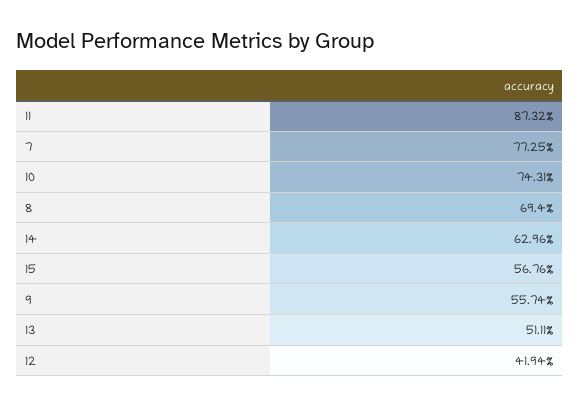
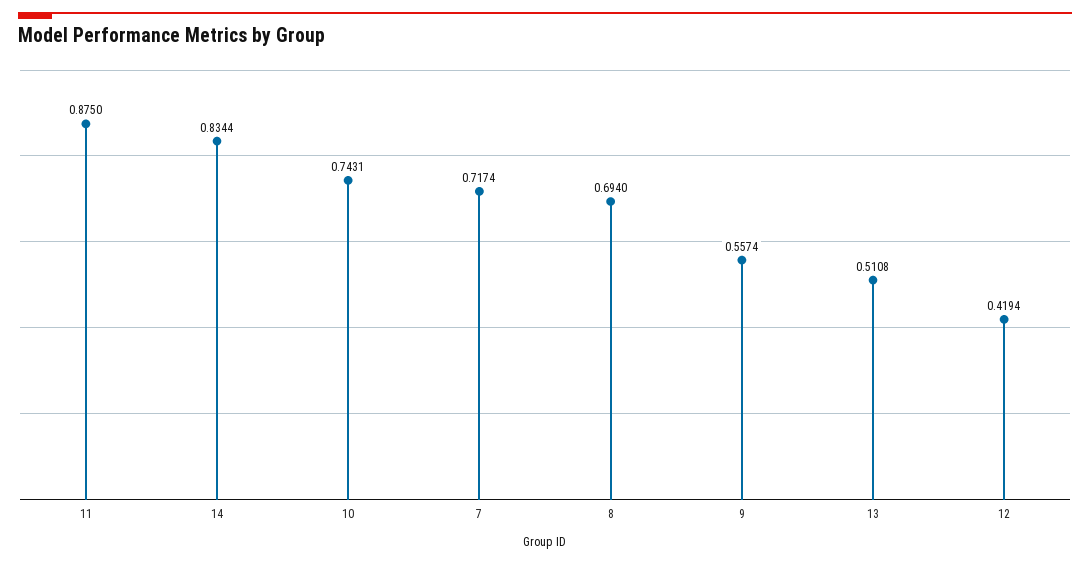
11: 0.8732 -> 0.875
7: 0.7725 -> 0.7174
14: 0.6296 -> 0.8344
15: 0.5676 -> none
13: 0.5111 -> 0.5108

